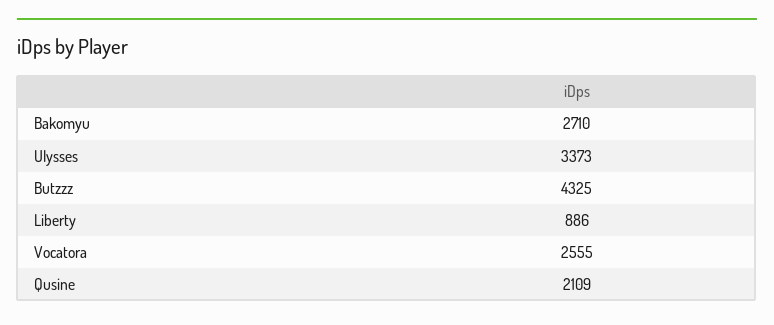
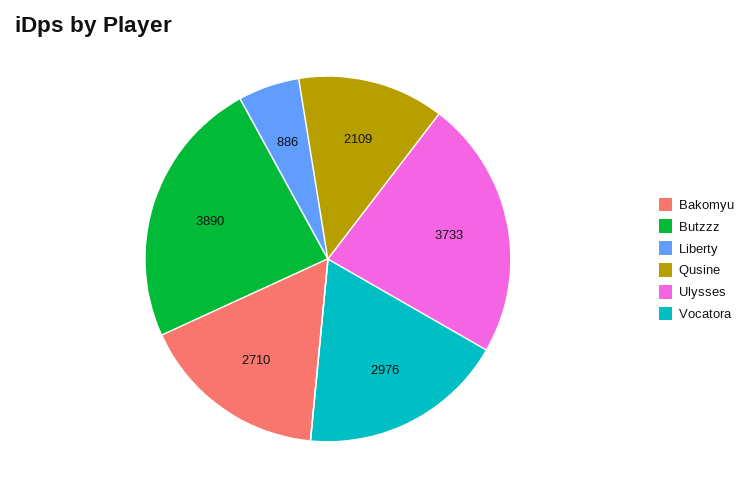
Ulysses: 3373 -> 3733
Butzzz: 4325 -> 3890
Vocatora: 2555 -> 2976

